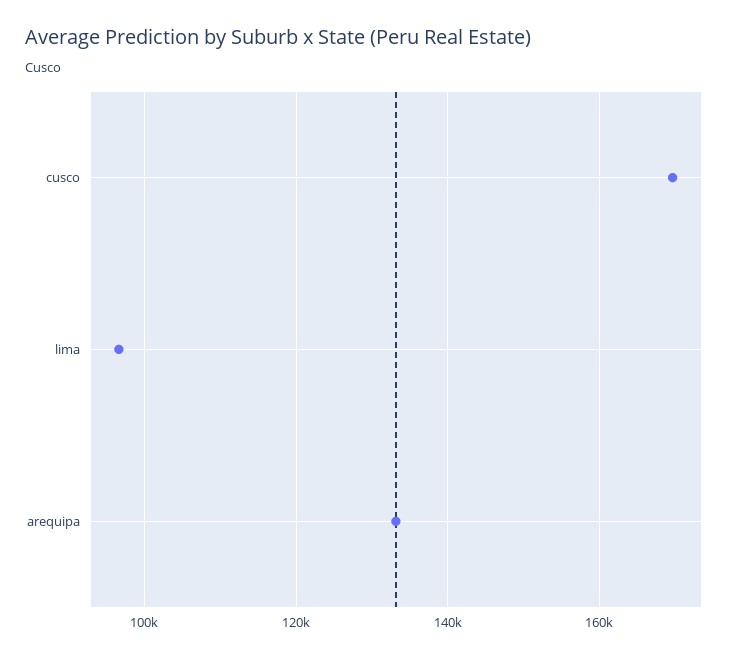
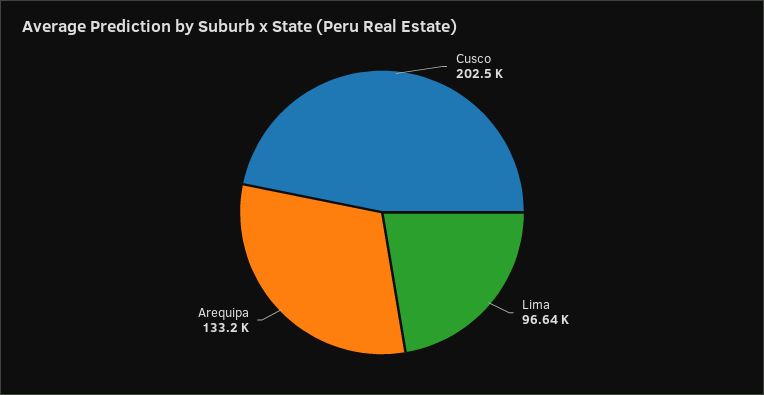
cusco: 170000 -> 202500

